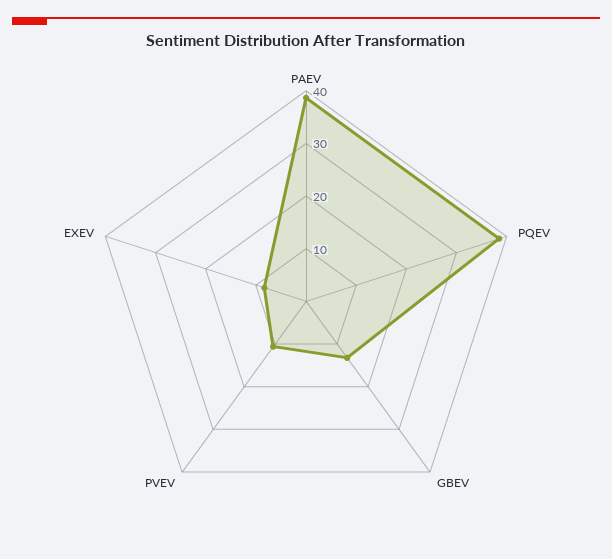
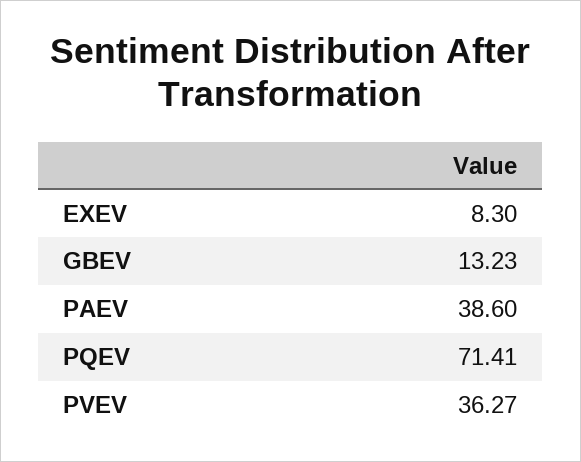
PQEV: 38 -> 71.41
PVEV: 10 -> 36.27

